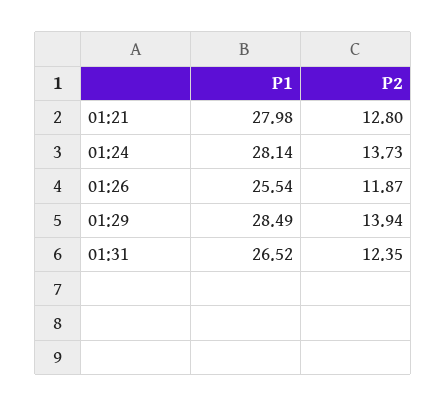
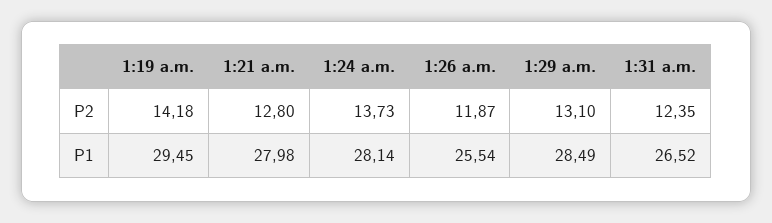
P2, 01:29: 13.94 -> 13.1
P2, 1:19 a.m.: none -> 14.18
P1, 1:19 a.m.: none -> 29.45

